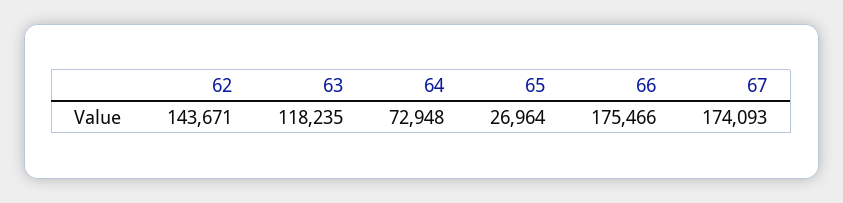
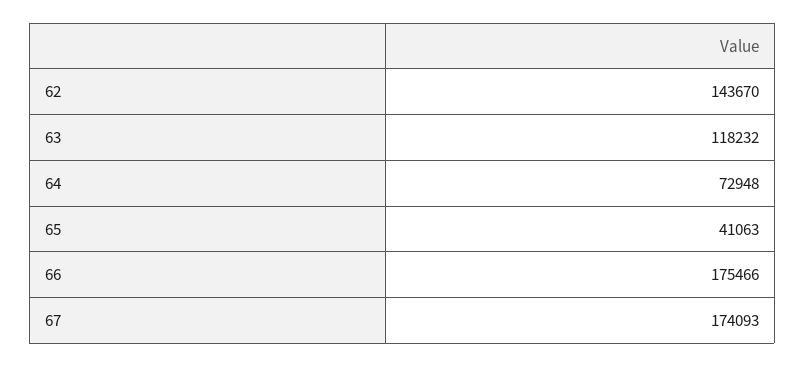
62: 143671 -> 143670
63: 118235 -> 118232
65: 26964 -> 41063

